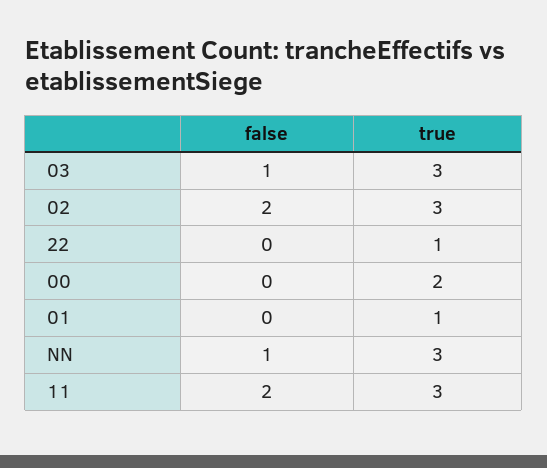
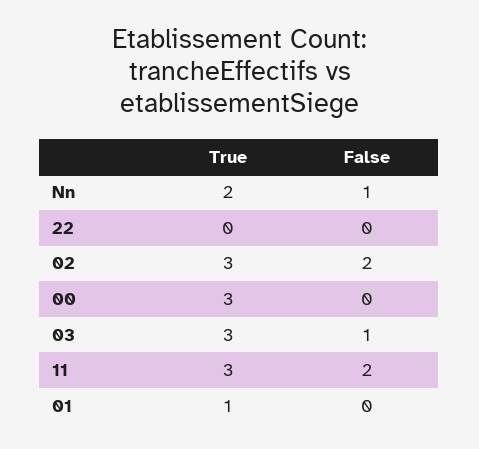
true, 22: 1 -> 0
true, 00: 2 -> 3
true, NN: 3 -> 2

